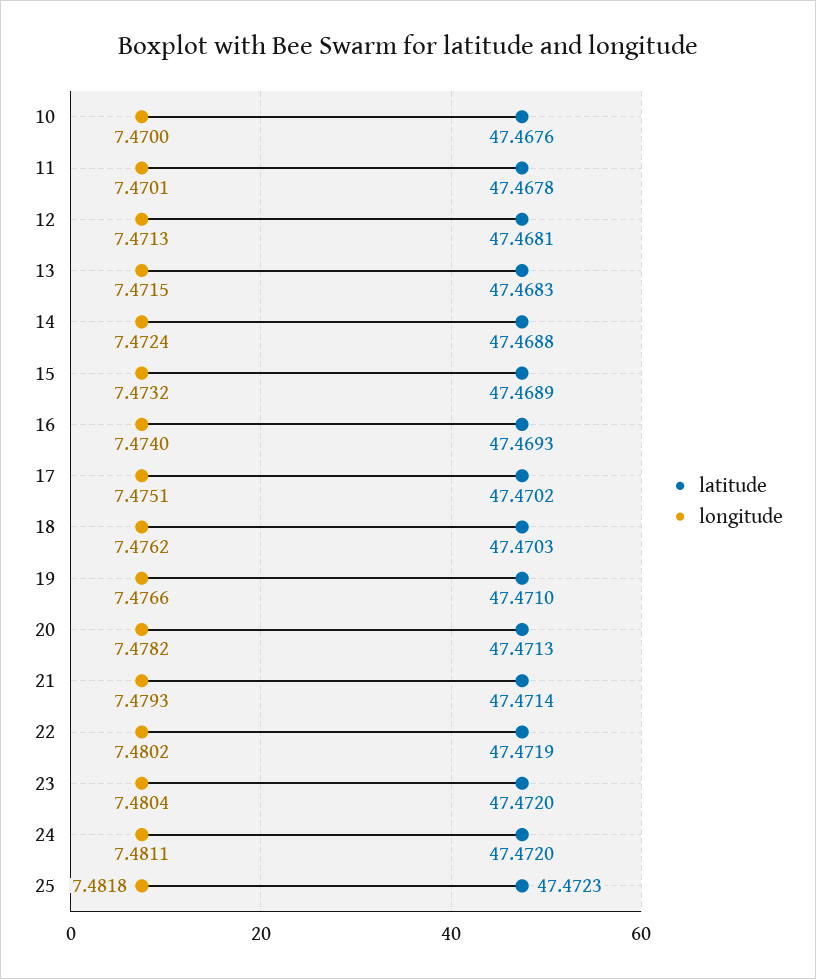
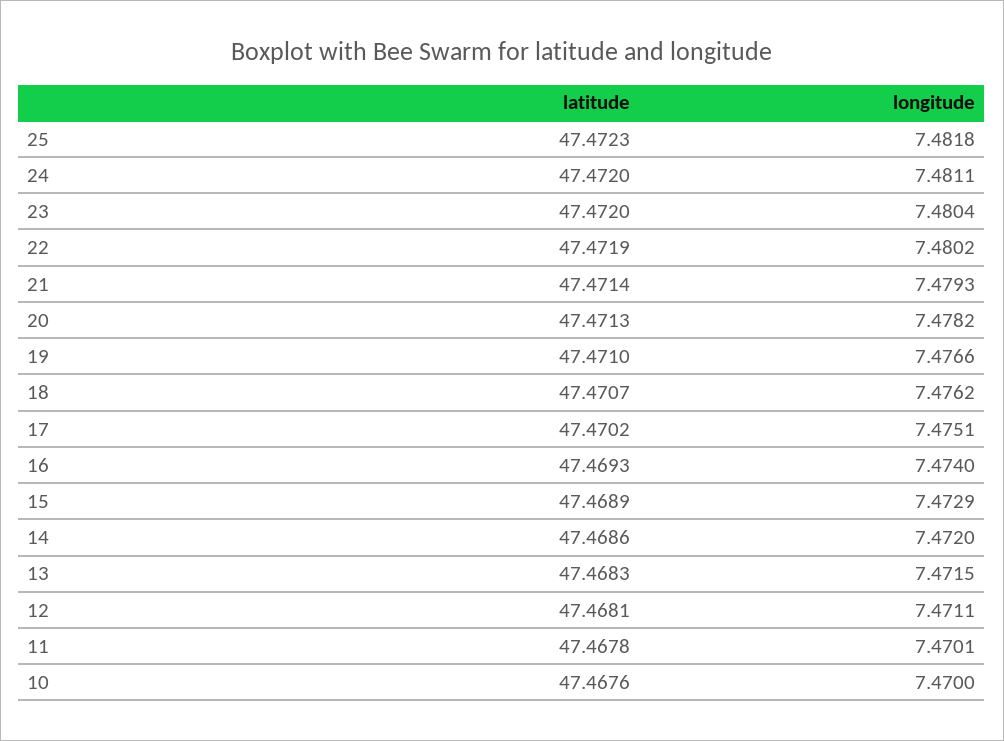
longitude, 12: 7.4713 -> 7.4711
latitude, 14: 47.4688 -> 47.4686
longitude, 14: 7.4724 -> 7.472
longitude, 15: 7.4732 -> 7.4729
latitude, 18: 47.4703 -> 47.4707

